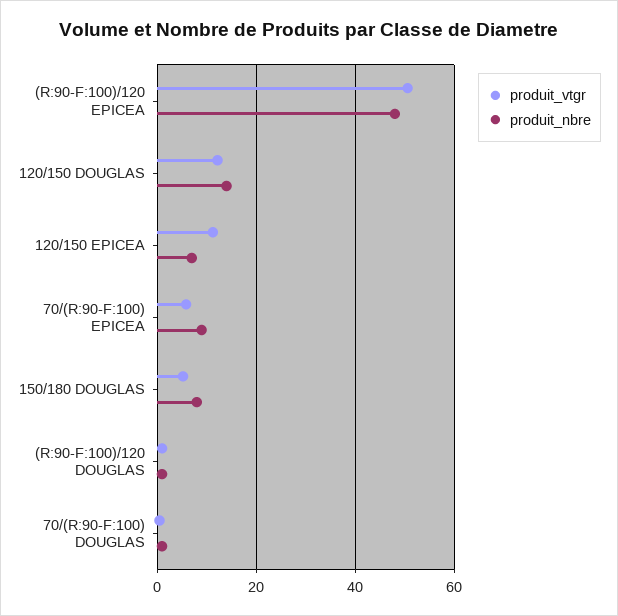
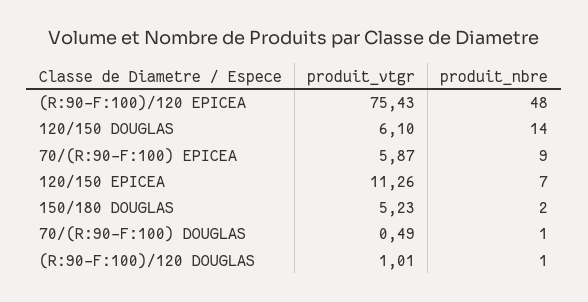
produit_vtgr, (R:90-F:100)/120 EPICEA: 50 -> 75.43
produit_vtgr, 120/150 DOUGLAS: 12 -> 6.1
produit_nbre, 150/180 DOUGLAS: 8 -> 2

